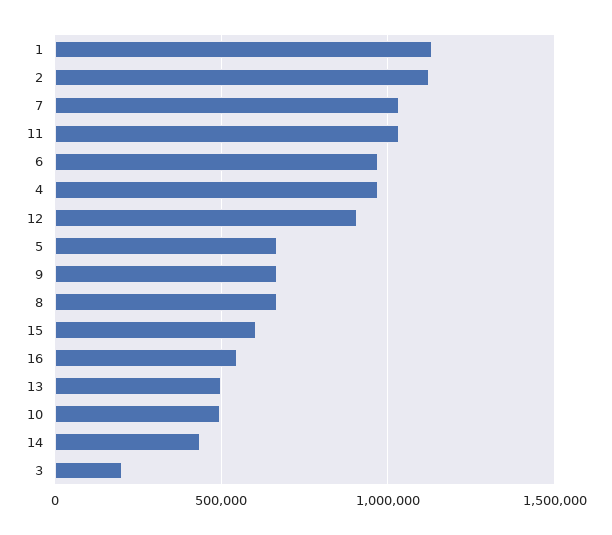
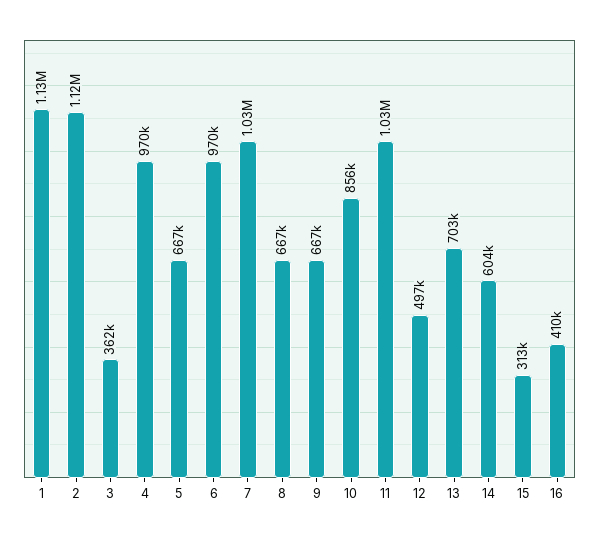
12: 900000 -> 497000
15: 600000 -> 313000
16: 550000 -> 410000
13: 500000 -> 703000
10: 500000 -> 856000
14: 450000 -> 604000
3: 200000 -> 362000

